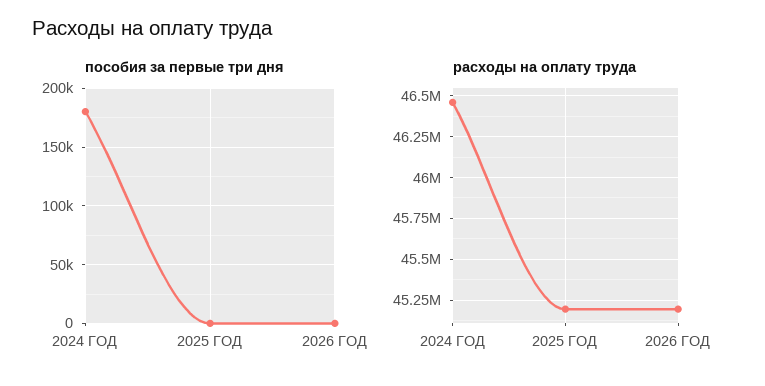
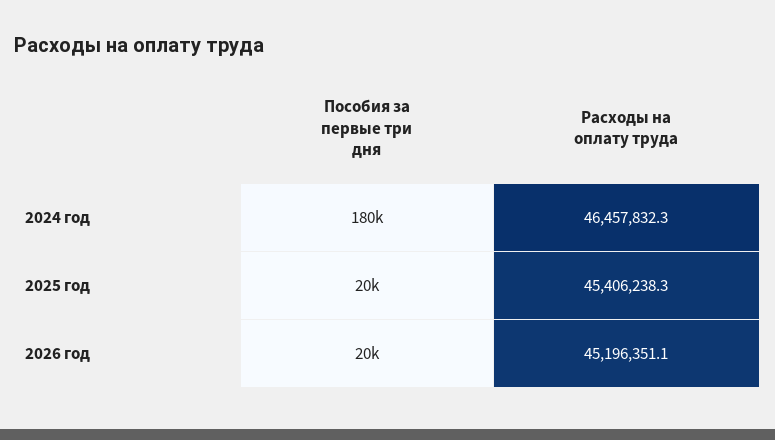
пособия за первые три дня, 2025 ГОД: 0 -> 20000
пособия за первые три дня, 2026 ГОД: 0 -> 20000
расходы на оплату труда, 2025 ГОД: 45200000 -> 45406238.3

